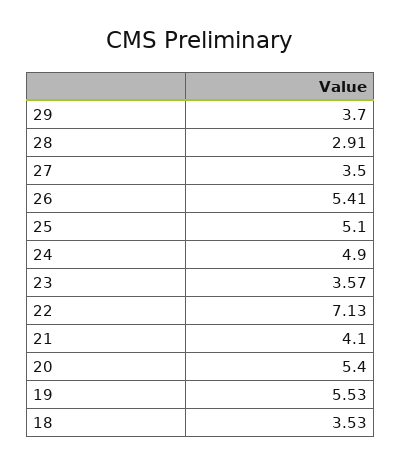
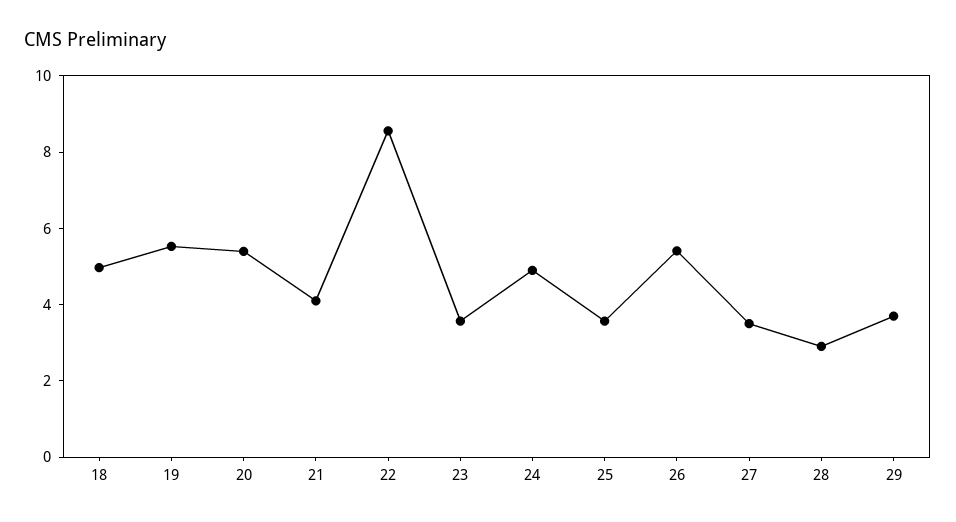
25: 5.1 -> 3.5
22: 7.13 -> 8.5
18: 3.53 -> 5

